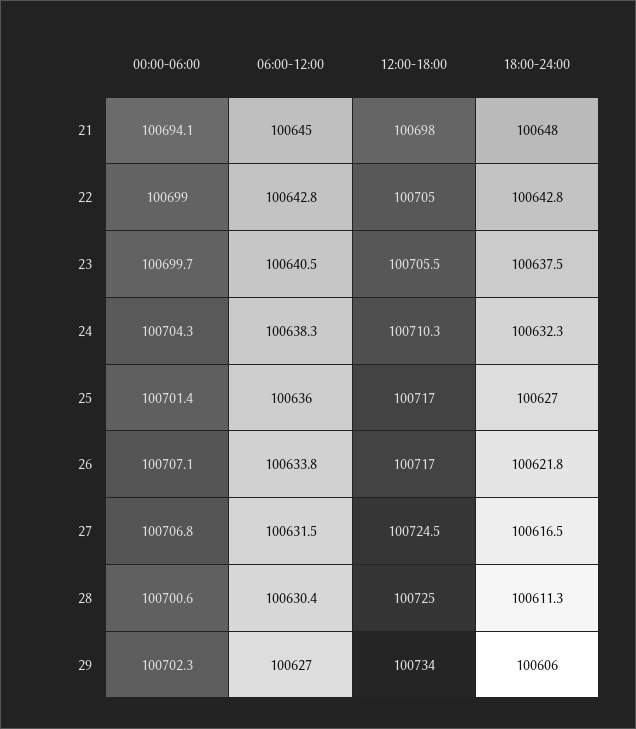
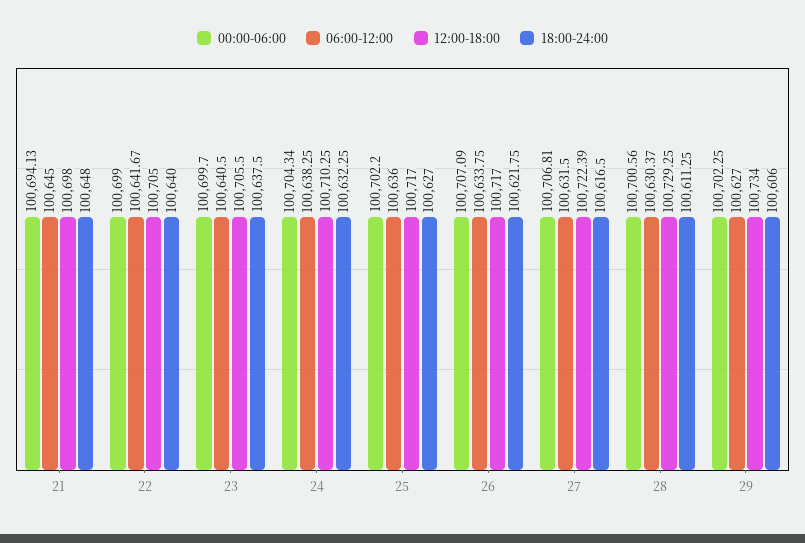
06:00-12:00, 22: 100642.8 -> 100641.67
18:00-24:00, 22: 100642.8 -> 100640
00:00-06:00, 25: 100701.4 -> 100702.2
12:00-18:00, 27: 100724.5 -> 100722.39
12:00-18:00, 28: 100725 -> 100729.25

